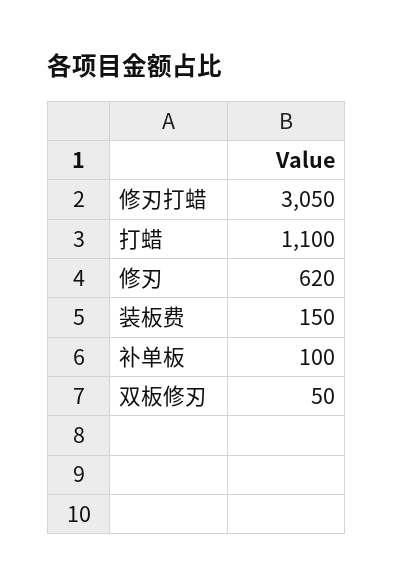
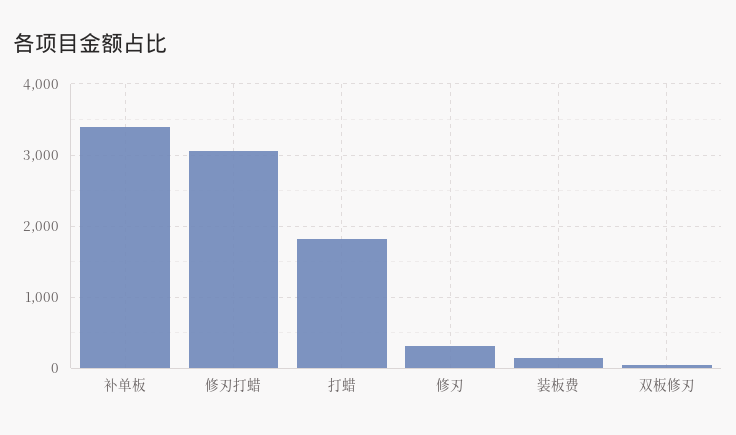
打蜡: 1100 -> 1800
修刃: 620 -> 300
补单板: 100 -> 3400

